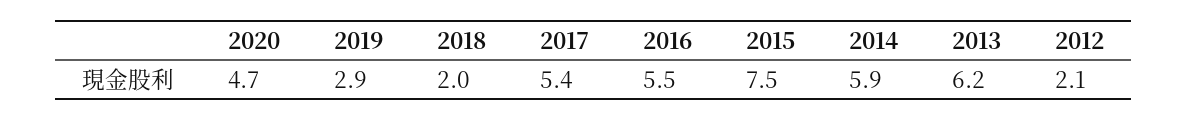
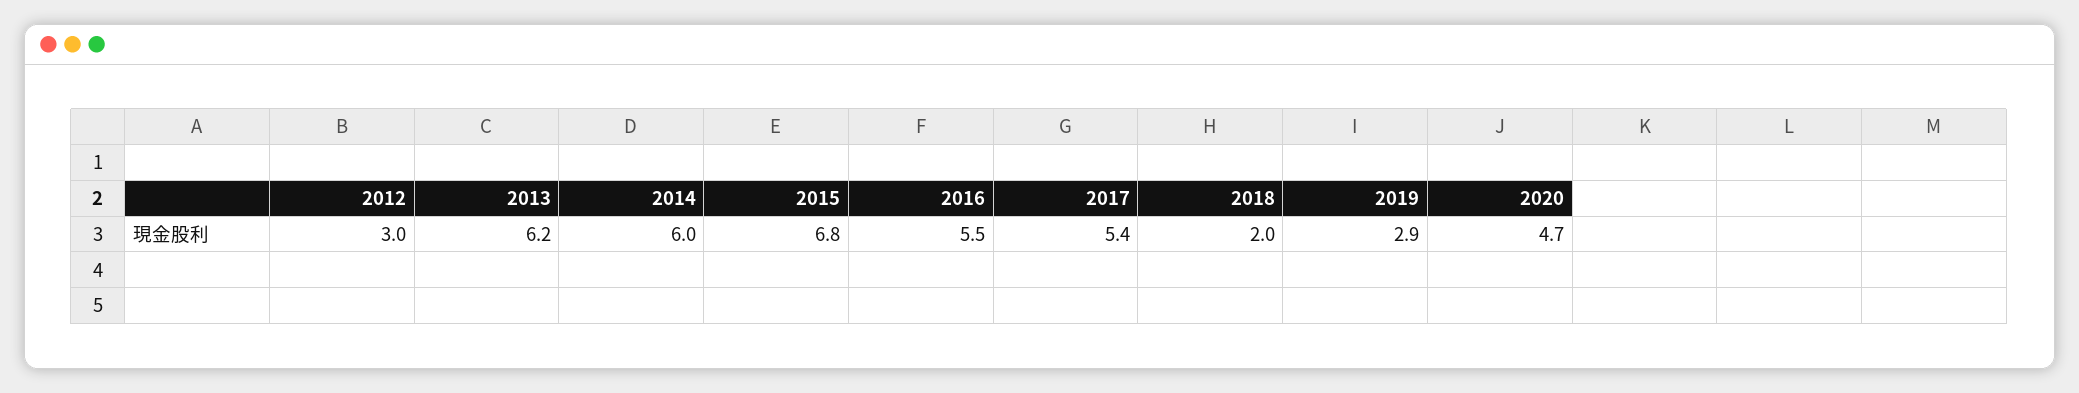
2015: 7.5 -> 6.8
2014: 5.9 -> 6
2012: 2.1 -> 3

